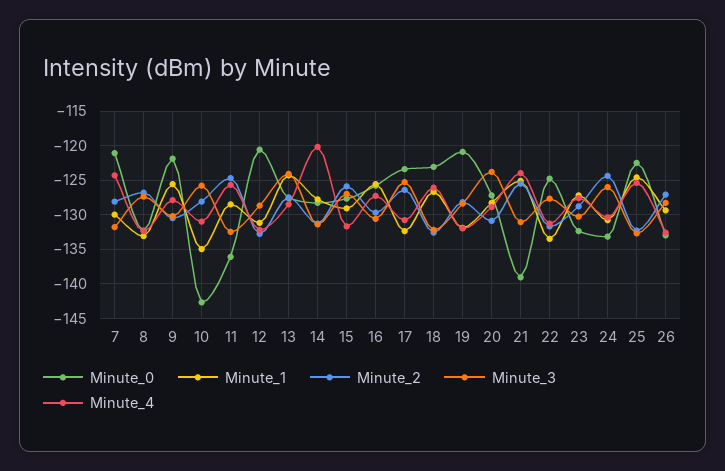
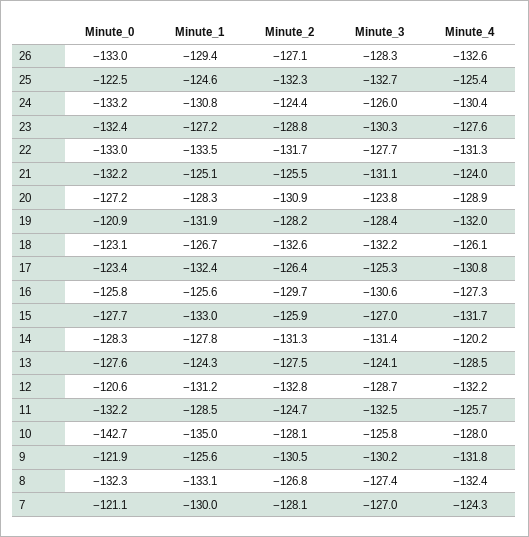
Minute_3, 7: -132 -> -127
Minute_4, 9: -128 -> -131.8
Minute_4, 10: -131 -> -128
Minute_0, 11: -136 -> -132.2
Minute_1, 15: -129 -> -133
Minute_0, 21: -139 -> -132.2
Minute_0, 22: -125 -> -133

